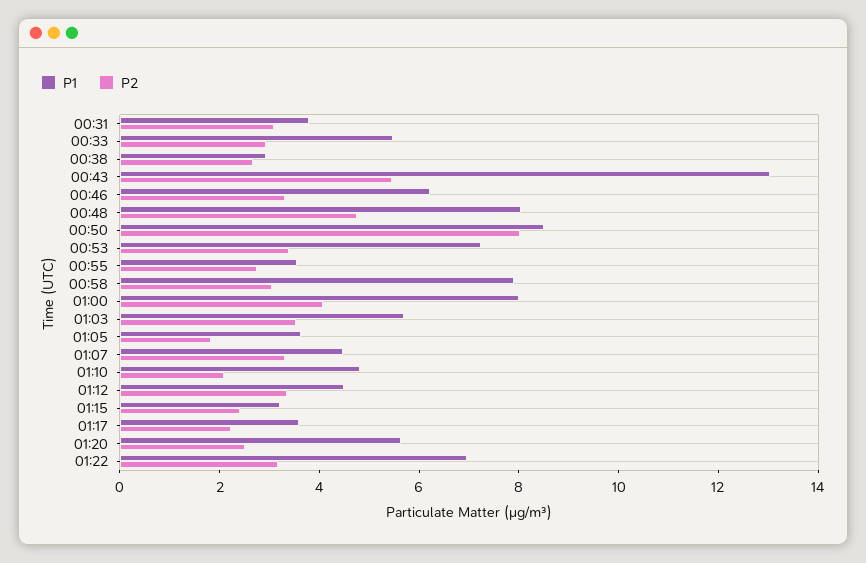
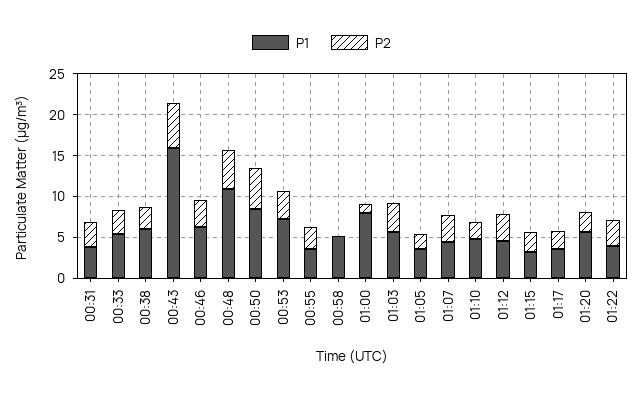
P1, 00:38: 3 -> 6
P1, 00:43: 13 -> 16
P1, 00:48: 8 -> 11
P2, 00:50: 8 -> 5
P1, 00:58: 8 -> 5
P2, 00:58: 3 -> 0
P2, 01:00: 4 -> 1
P1, 01:22: 7 -> 4

